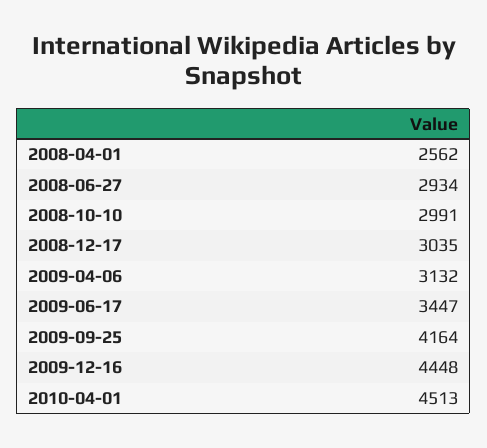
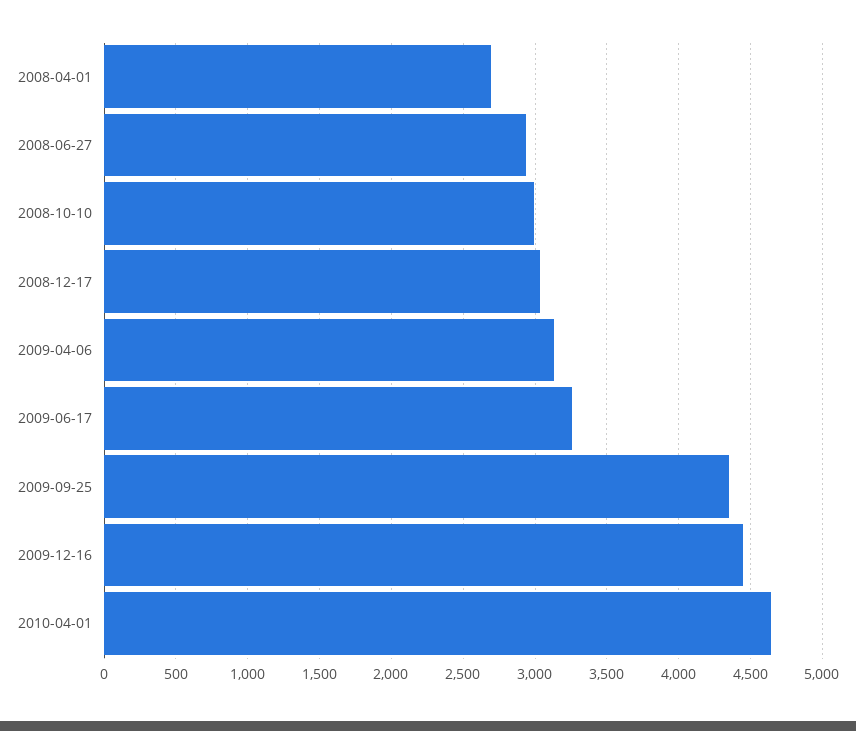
2008-04-01: 2562 -> 2700
2009-06-17: 3447 -> 3250
2009-09-25: 4164 -> 4350
2010-04-01: 4513 -> 4650

